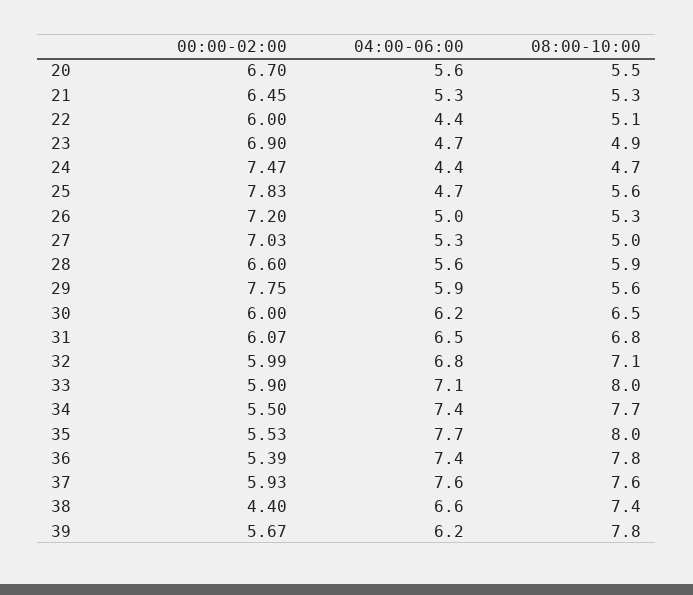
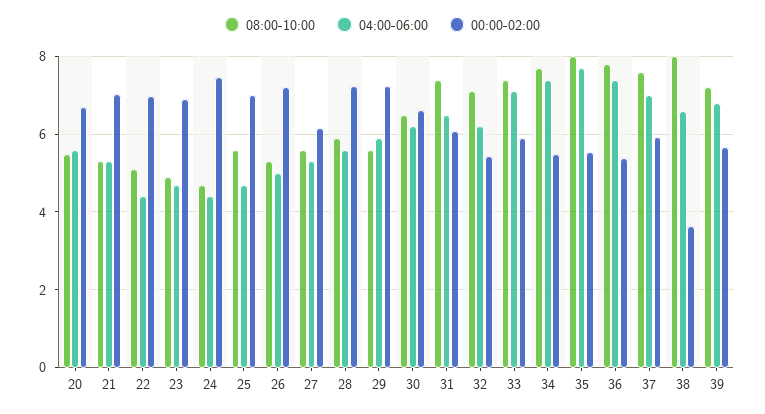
00:00-02:00, 21: 6.45 -> 7
00:00-02:00, 22: 6 -> 7
00:00-02:00, 25: 7.83 -> 7
00:00-02:00, 27: 7.03 -> 6.2
08:00-10:00, 27: 5 -> 5.6
00:00-02:00, 28: 6.6 -> 7.2
00:00-02:00, 29: 7.75 -> 7.2
00:00-02:00, 30: 6 -> 6.6
08:00-10:00, 31: 6.8 -> 7.4
00:00-02:00, 32: 5.99 -> 5.4
04:00-06:00, 32: 6.8 -> 6.2
08:00-10:00, 33: 8 -> 7.4
04:00-06:00, 37: 7.6 -> 7
00:00-02:00, 38: 4.4 -> 3.6
08:00-10:00, 38: 7.4 -> 8
04:00-06:00, 39: 6.2 -> 6.8
08:00-10:00, 39: 7.8 -> 7.2

